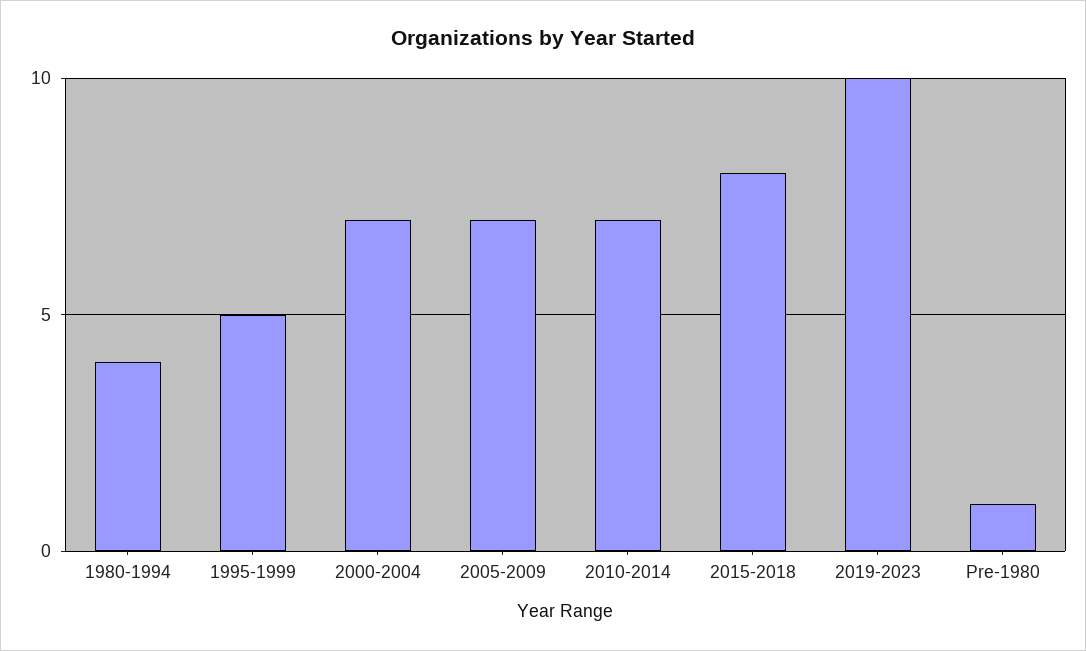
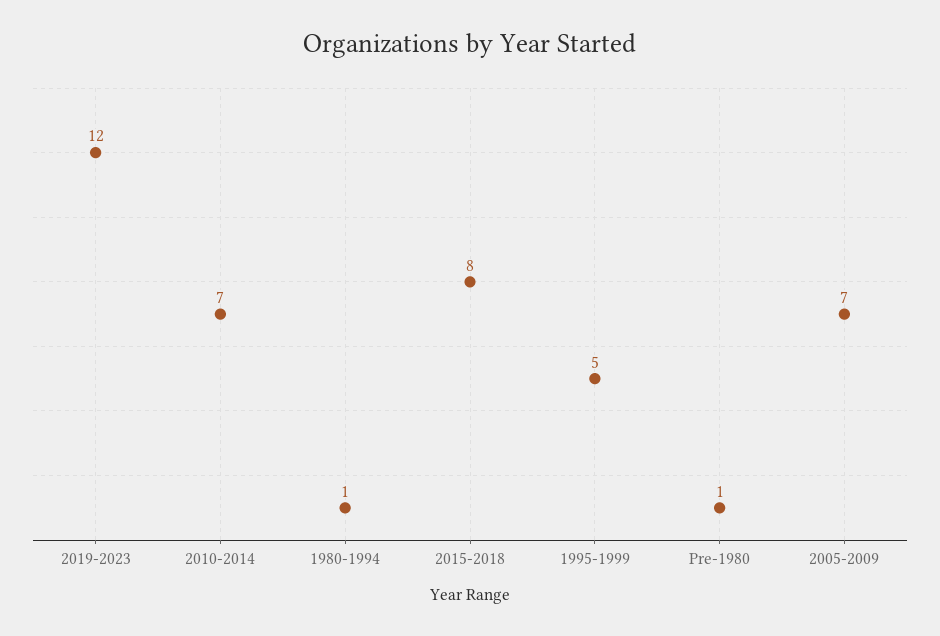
1980-1994: 4 -> 1
2000-2004: 7 -> none
2019-2023: 10 -> 12

